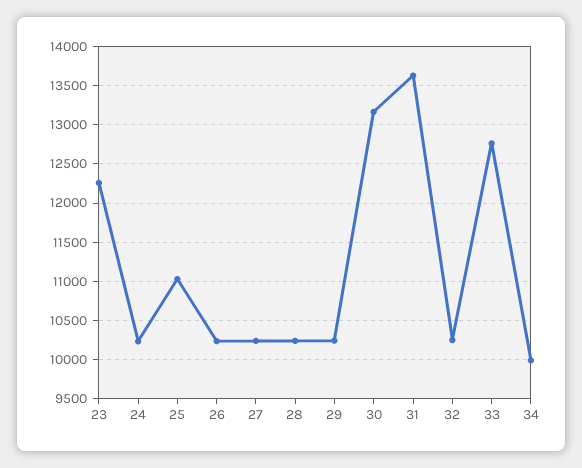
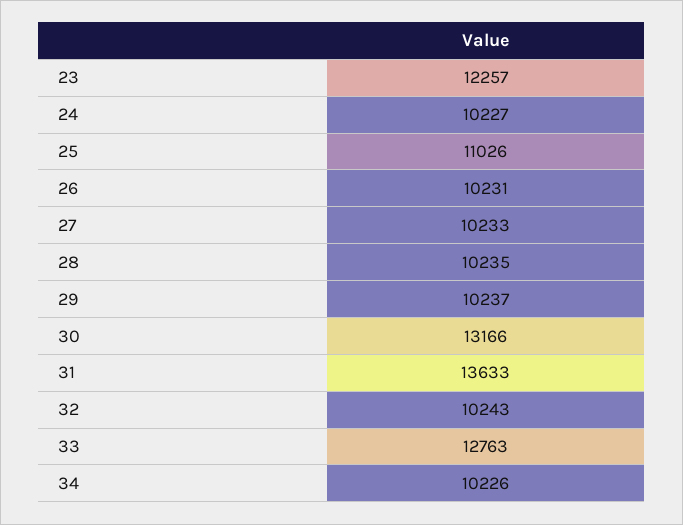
34: 10000 -> 10226

